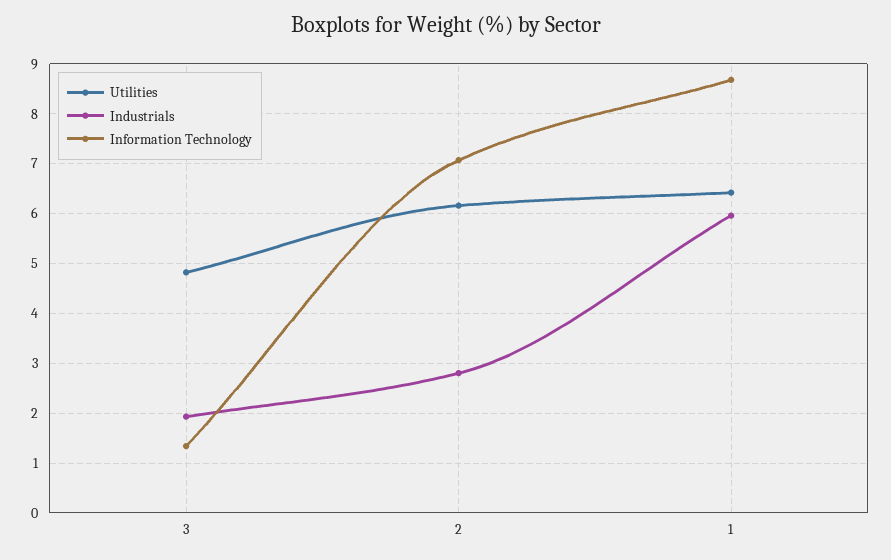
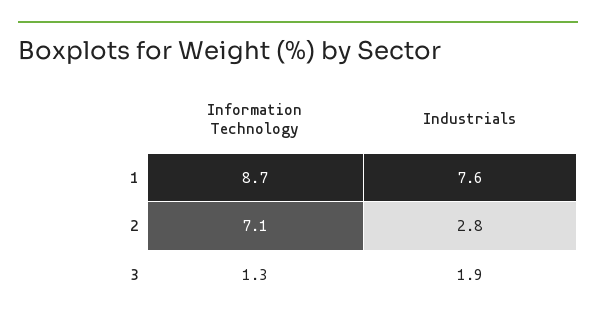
Utilities, 3: 4.8 -> none
Utilities, 2: 6.2 -> none
Utilities, 1: 6.4 -> none
Industrials, 1: 6 -> 7.6

